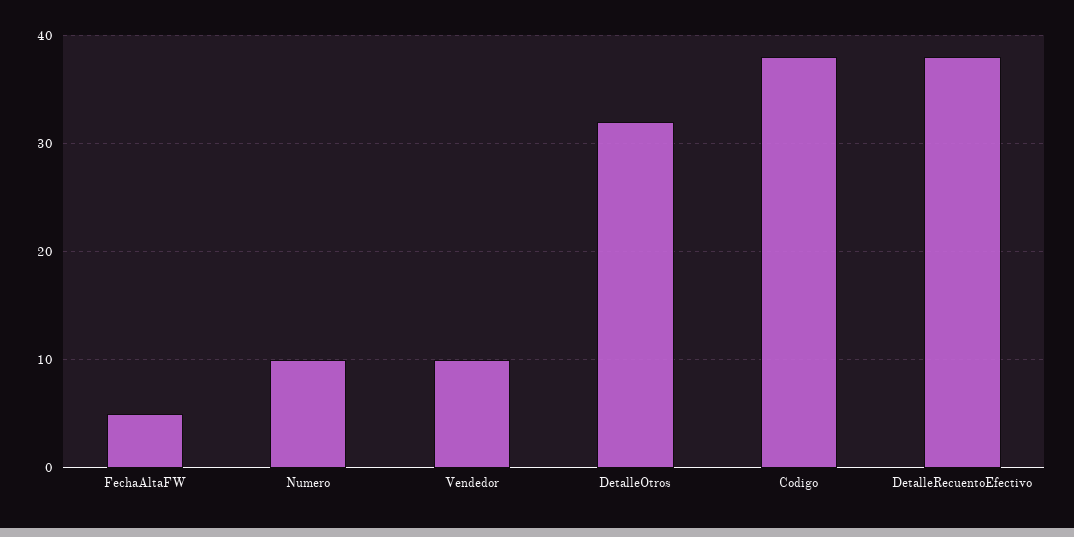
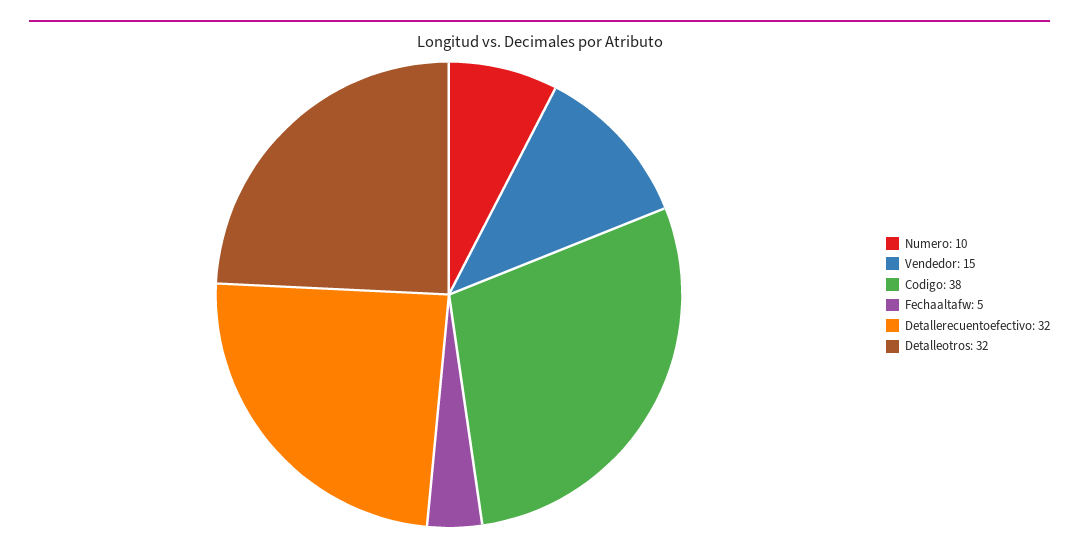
Vendedor: 10 -> 15
DetalleRecuentoEfectivo: 38 -> 32

